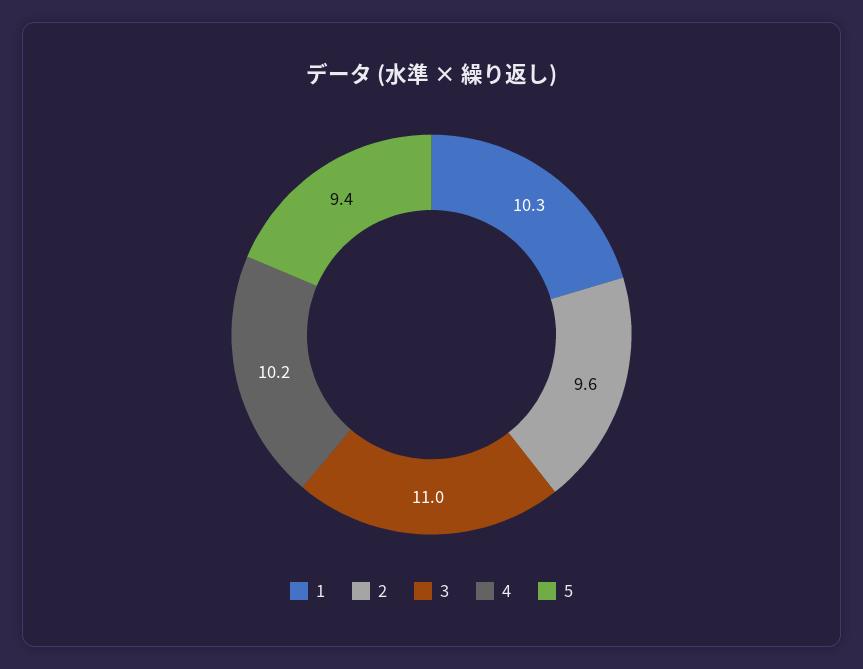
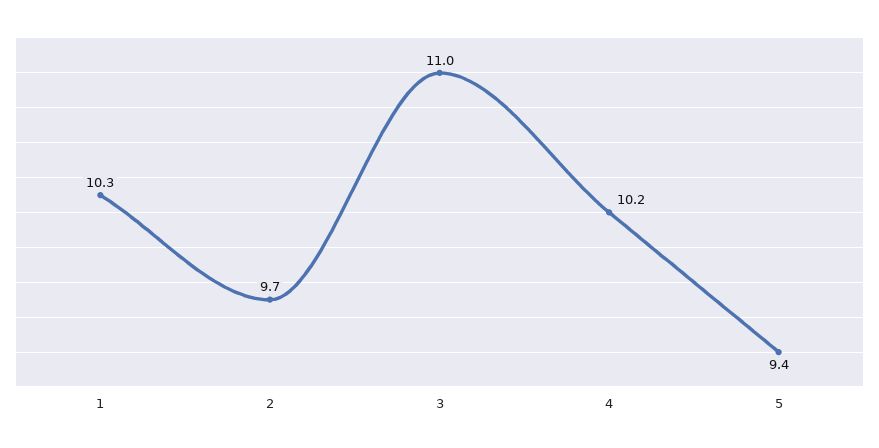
2: 9.6 -> 9.7

